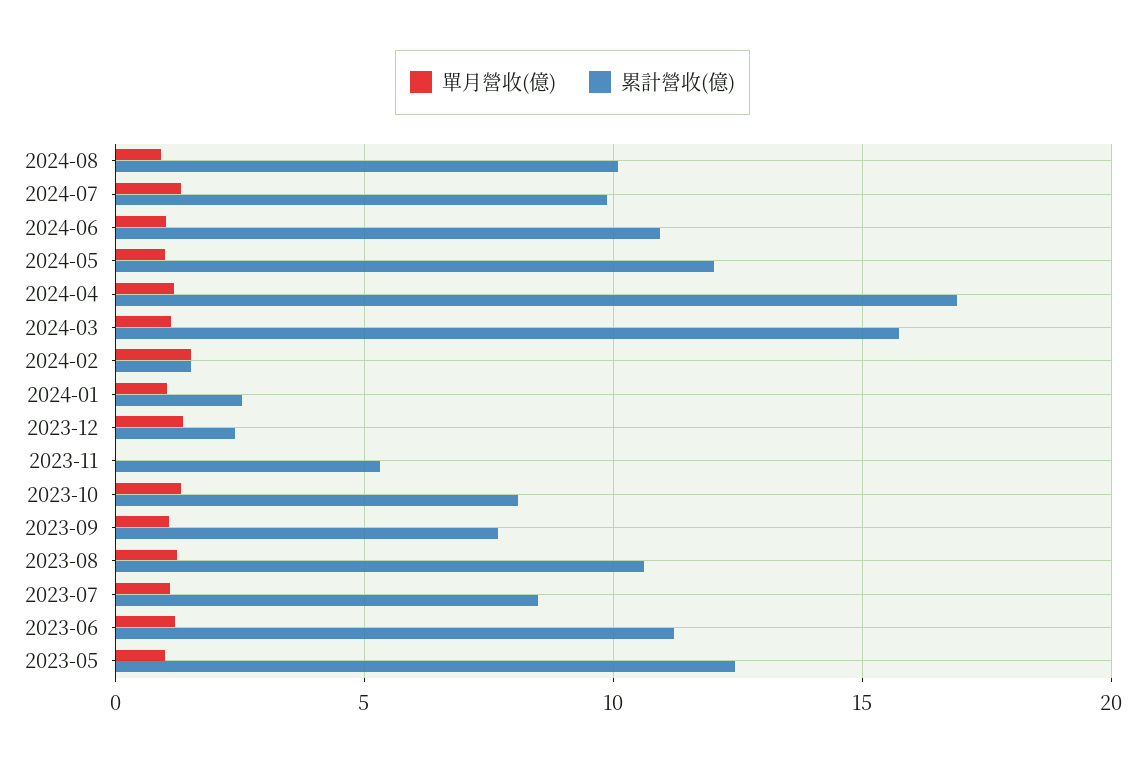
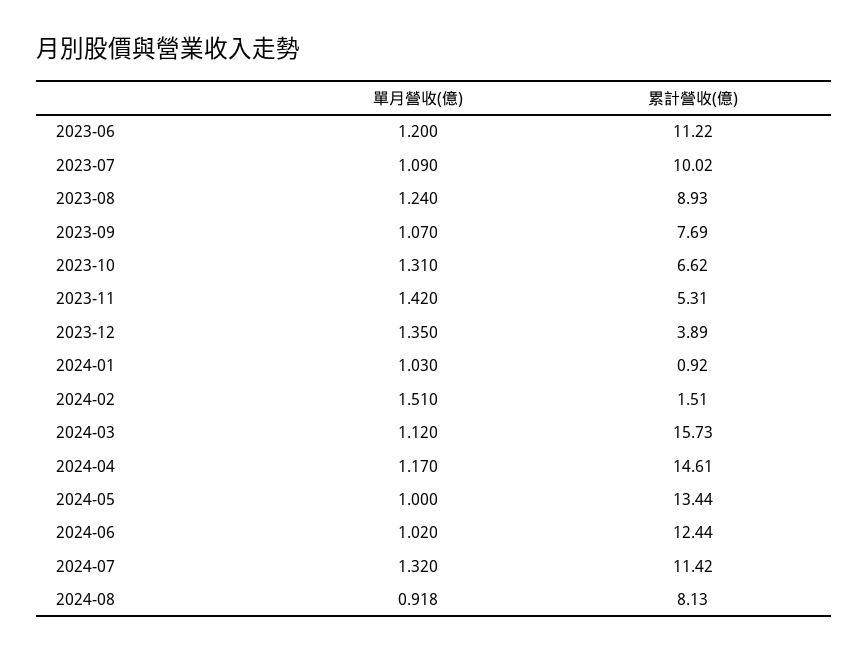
累計營收(億), 2024-08: 10 -> 8.13
累計營收(億), 2024-07: 10 -> 11.42
累計營收(億), 2024-06: 11 -> 12.44
累計營收(億), 2024-05: 12 -> 13.44
累計營收(億), 2024-04: 17 -> 14.61
累計營收(億), 2024-01: 2.5 -> 0.92
累計營收(億), 2023-12: 2.5 -> 3.89
單月營收(億), 2023-11: 0 -> 1.42
累計營收(億), 2023-10: 8 -> 6.62
累計營收(億), 2023-08: 10.5 -> 8.93
累計營收(億), 2023-07: 8.5 -> 10.02
單月營收(億), 2023-05: 1 -> none
累計營收(億), 2023-05: 12.5 -> none

